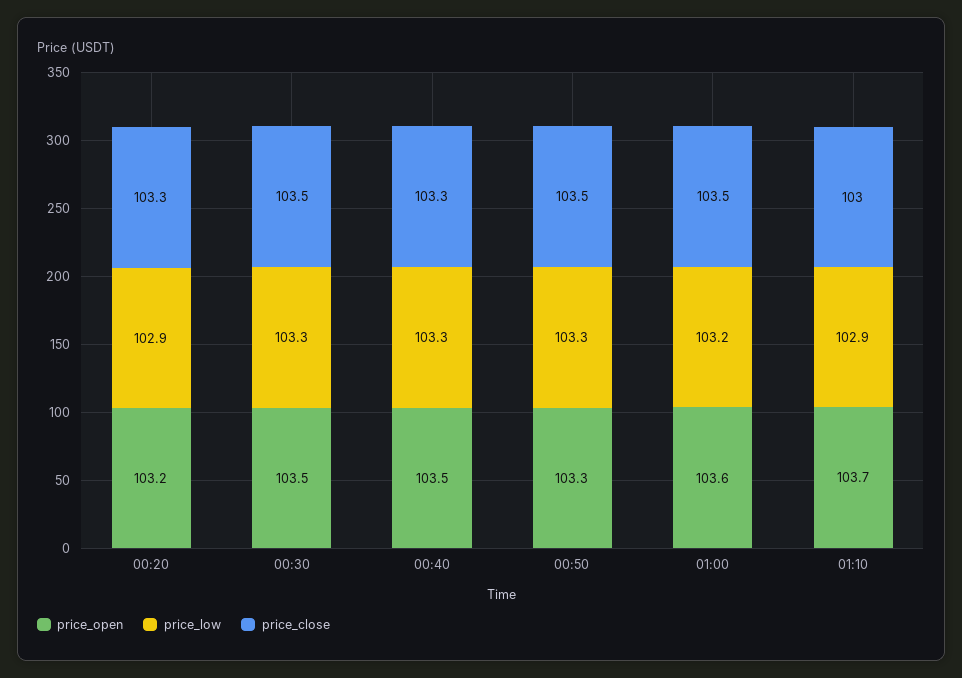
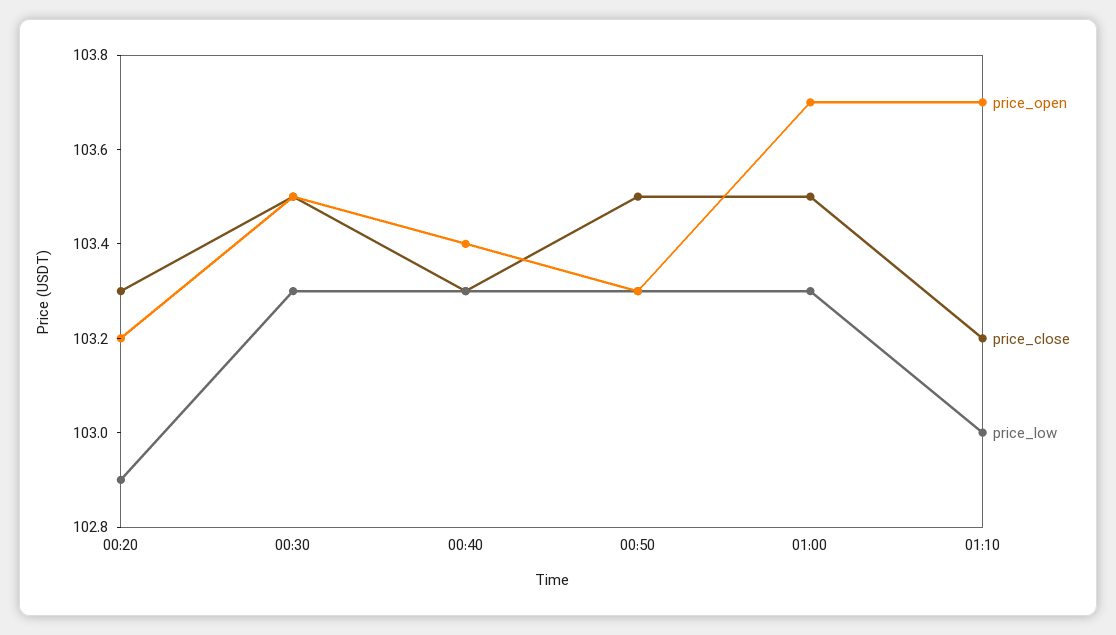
price_open, 00:40: 103.5 -> 103.4
price_open, 01:00: 103.6 -> 103.7
price_low, 01:00: 103.2 -> 103.3
price_low, 01:10: 102.9 -> 103
price_close, 01:10: 103 -> 103.2

